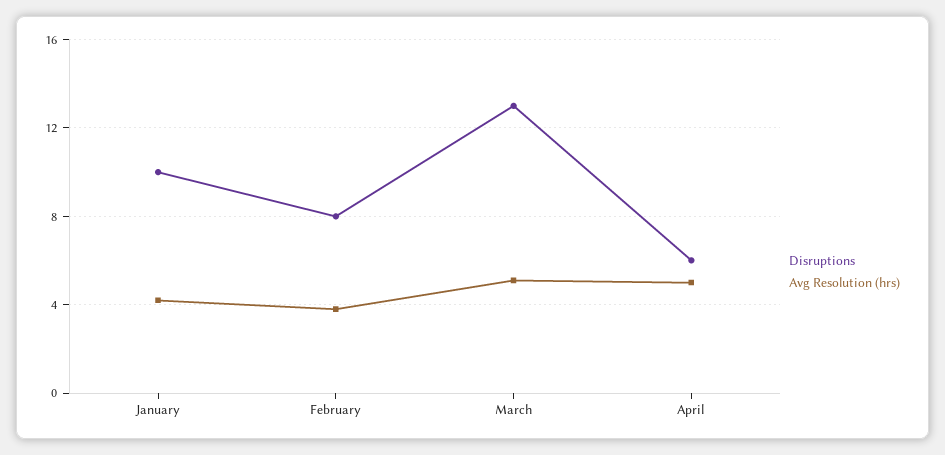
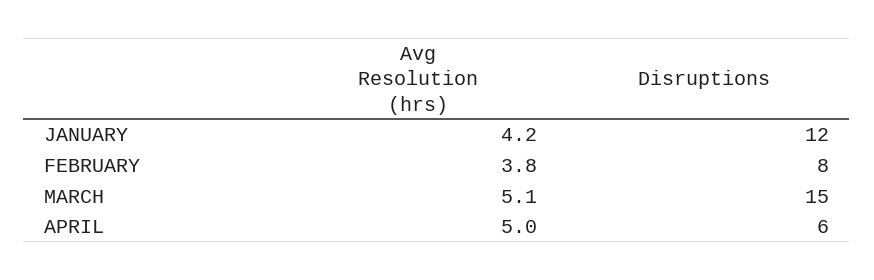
Disruptions, January: 10 -> 12
Disruptions, March: 13 -> 15

